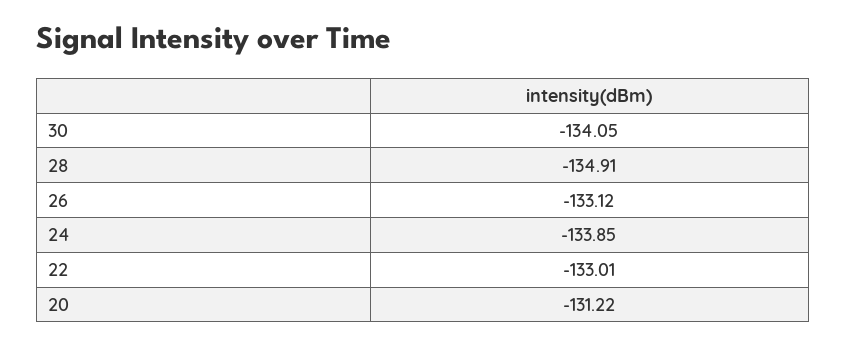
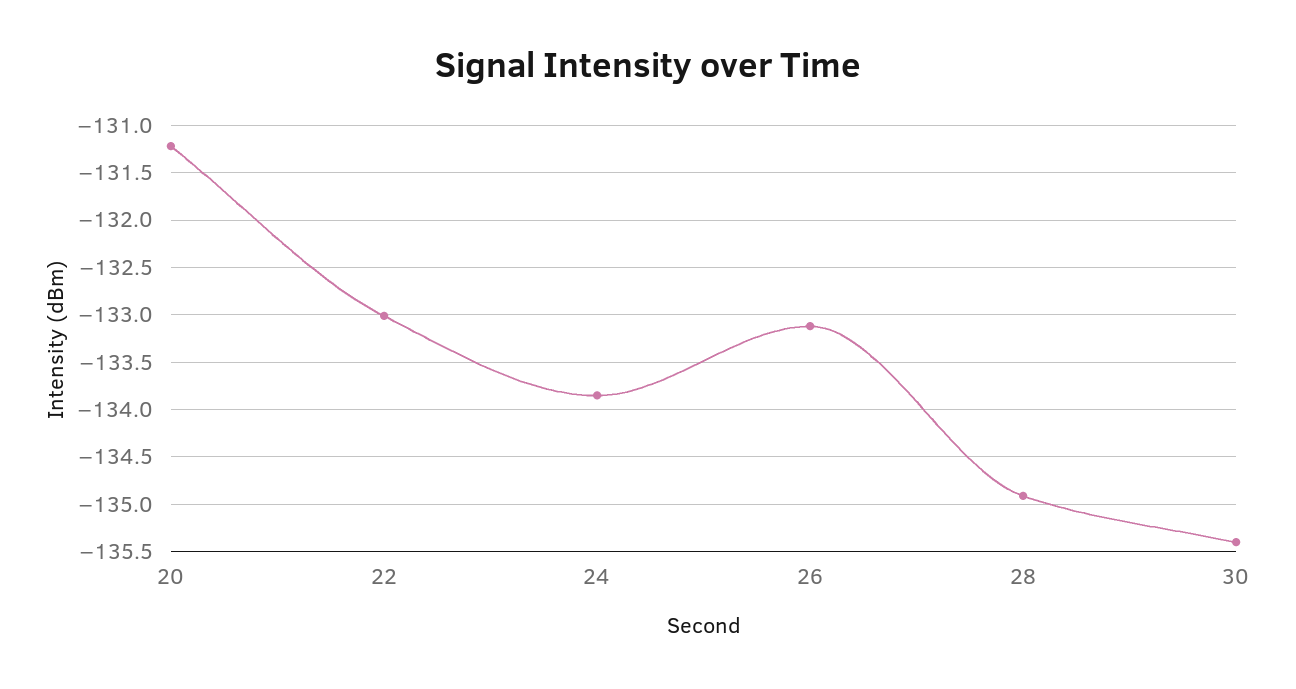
30: -134.05 -> -135.4

